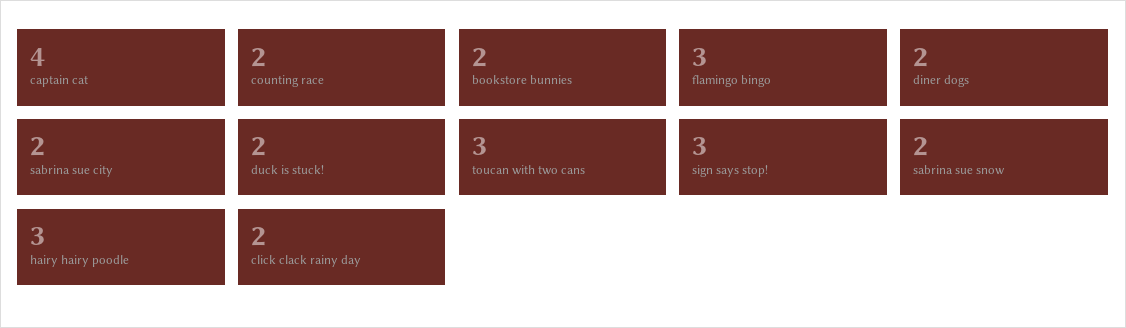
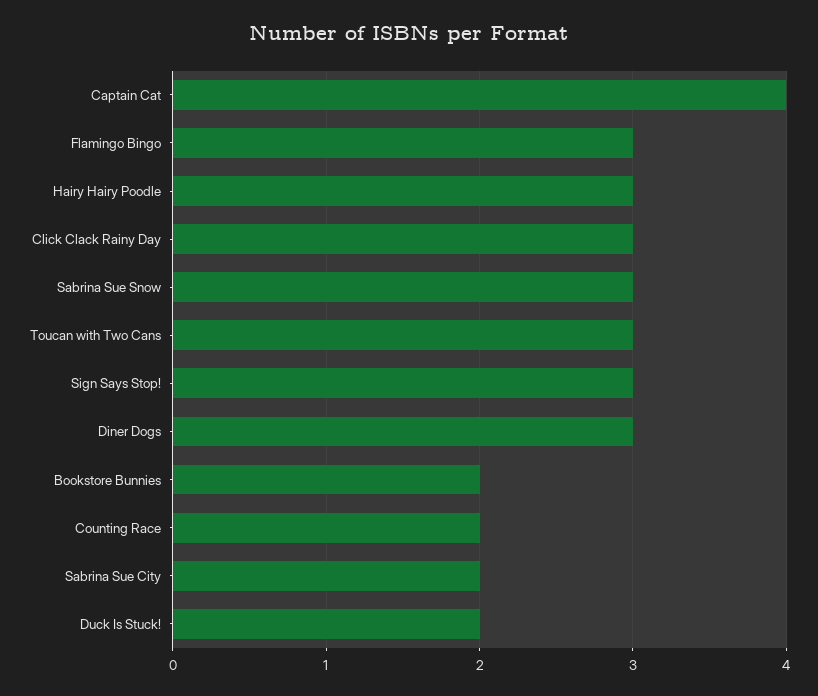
diner dogs: 2 -> 3
sabrina sue snow: 2 -> 3
click clack rainy day: 2 -> 3

